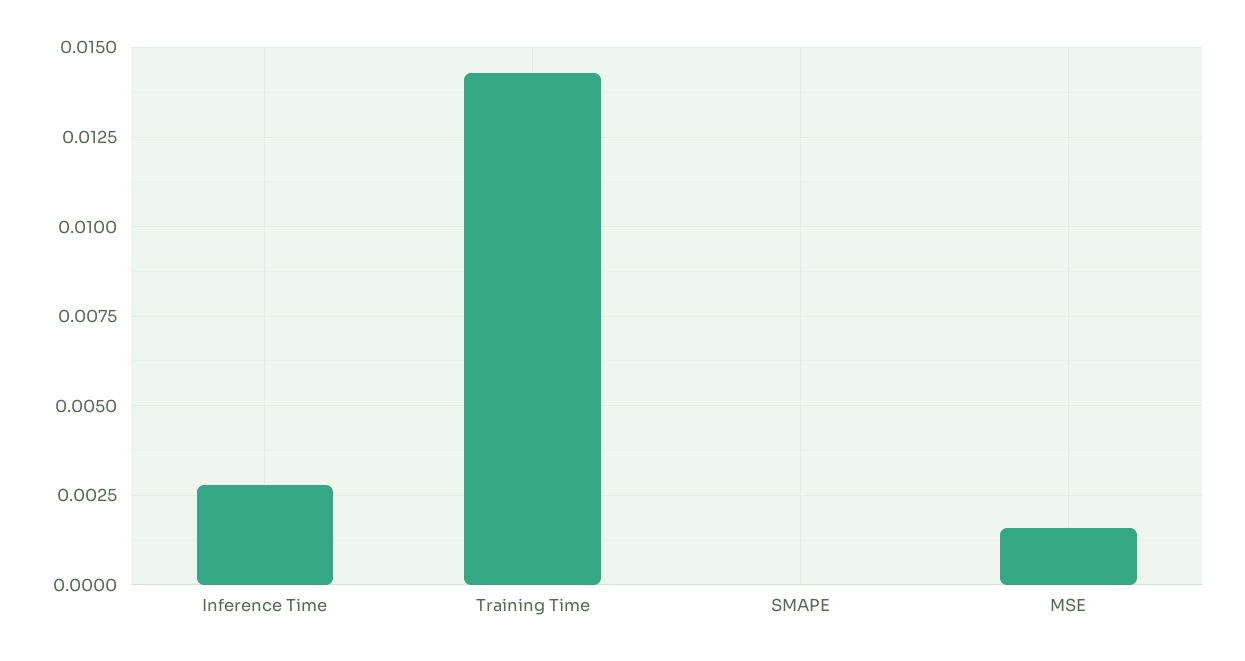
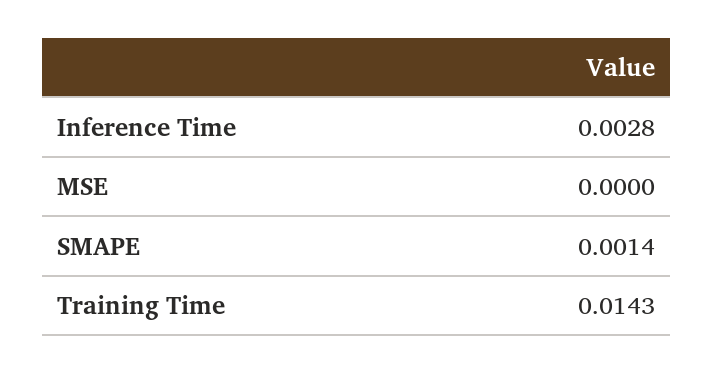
SMAPE: 0 -> 0.0014
MSE: 0.0015 -> 0

